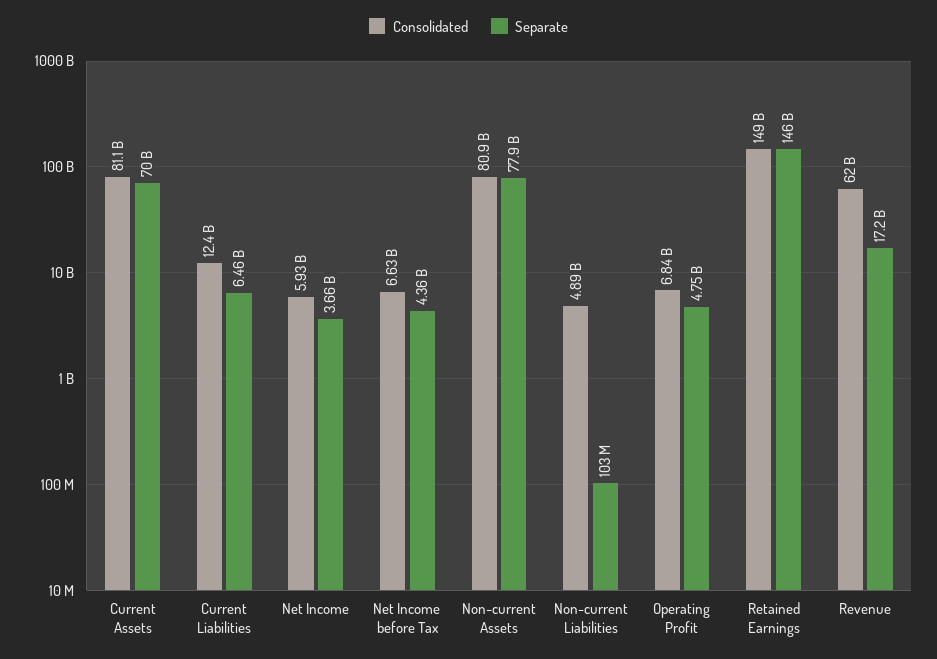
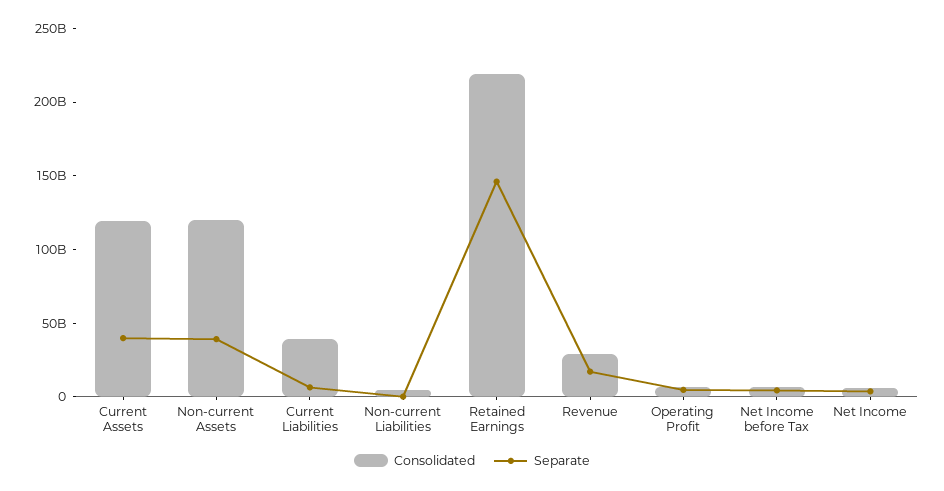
Consolidated, Current Assets: 81100000000 -> 120000000000
Separate, Current Assets: 70000000000 -> 40000000000
Consolidated, Current Liabilities: 12400000000 -> 40000000000
Consolidated, Non-current Assets: 80900000000 -> 120000000000
Separate, Non-current Assets: 77900000000 -> 40000000000
Consolidated, Retained Earnings: 149000000000 -> 220000000000
Consolidated, Revenue: 62000000000 -> 30000000000

